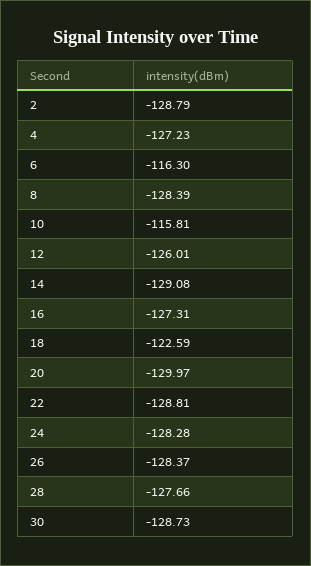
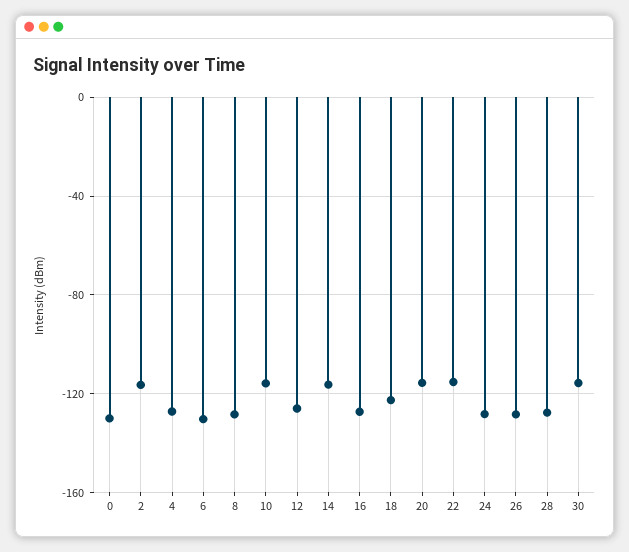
2: -128.79 -> -115
6: -116.3 -> -130
14: -129.08 -> -115
20: -129.97 -> -115
22: -128.81 -> -115
30: -128.73 -> -115
0: none -> -130

